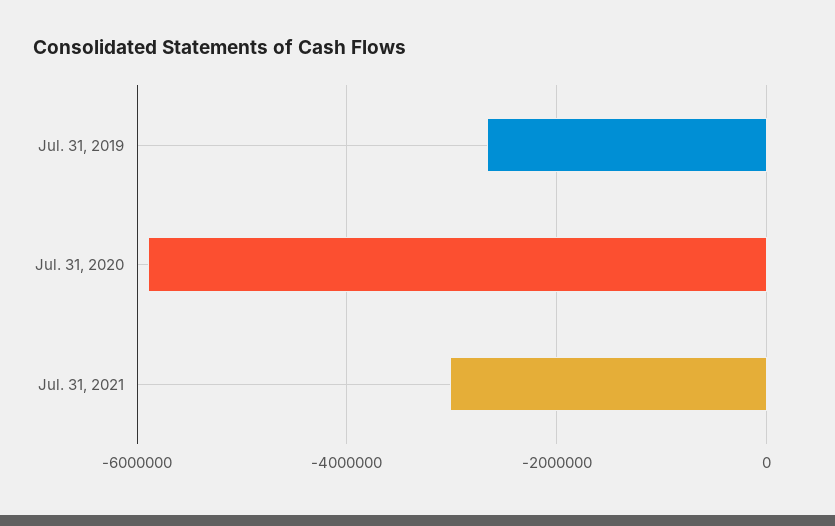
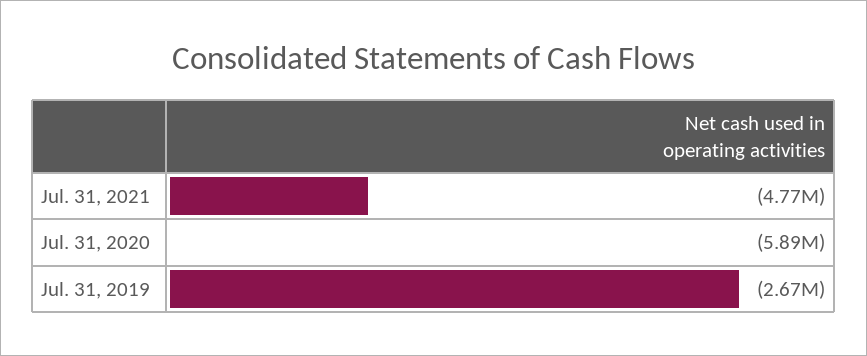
Jul. 31, 2021: -3000000 -> -4770000

